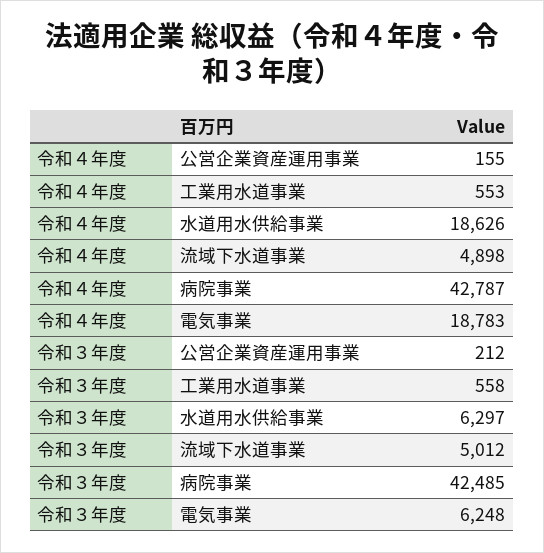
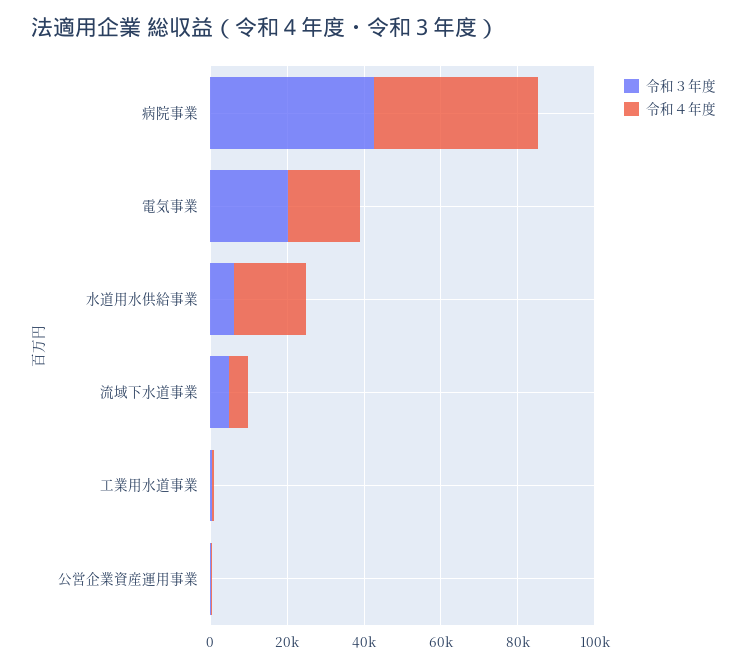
令和３年度, 電気事業: 6248 -> 20000

